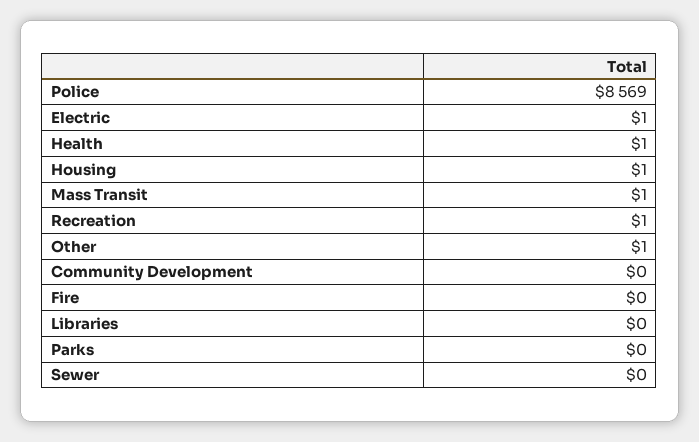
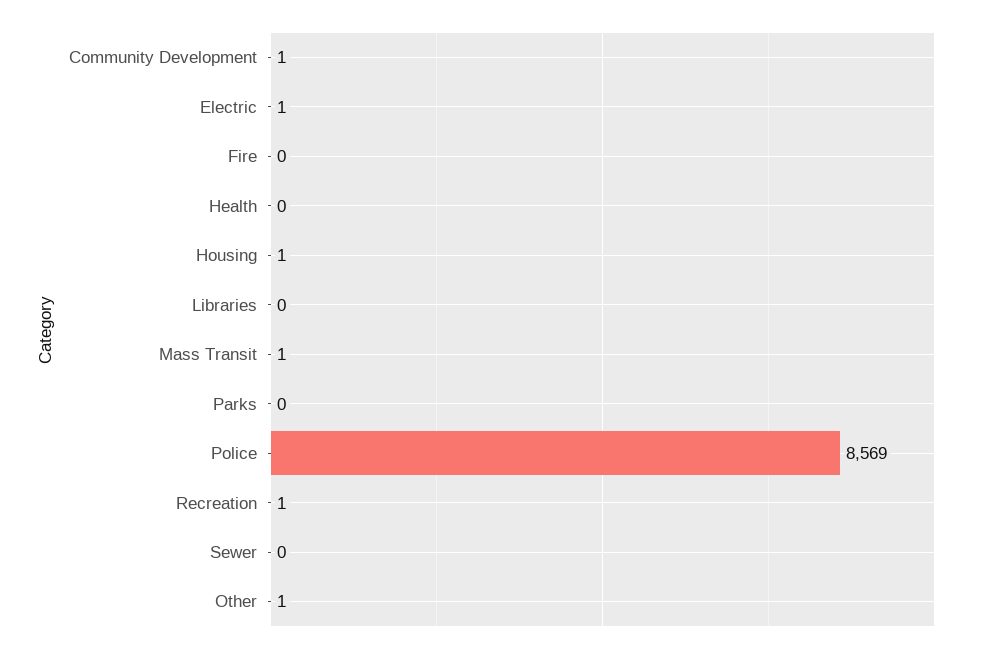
Health: 1 -> 0
Community Development: 0 -> 1

